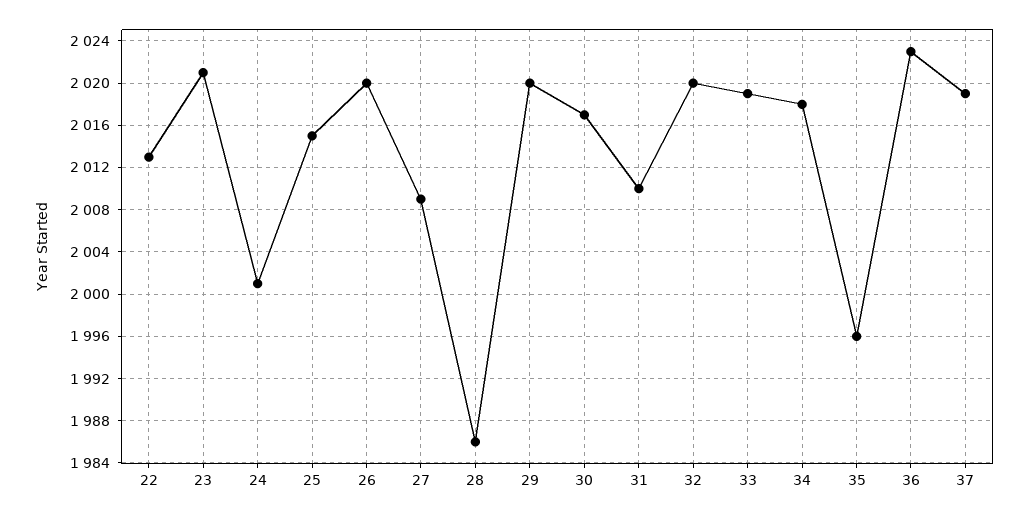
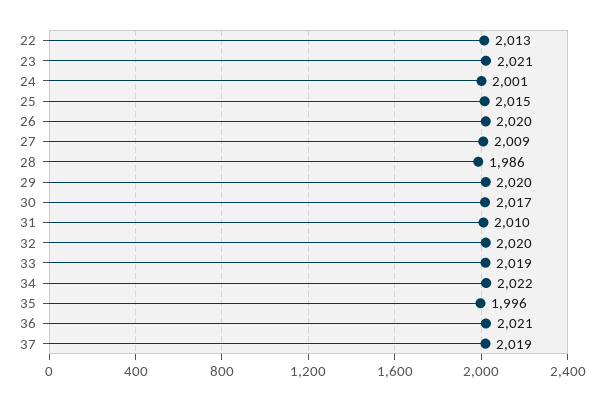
34: 2018 -> 2022
36: 2023 -> 2021

